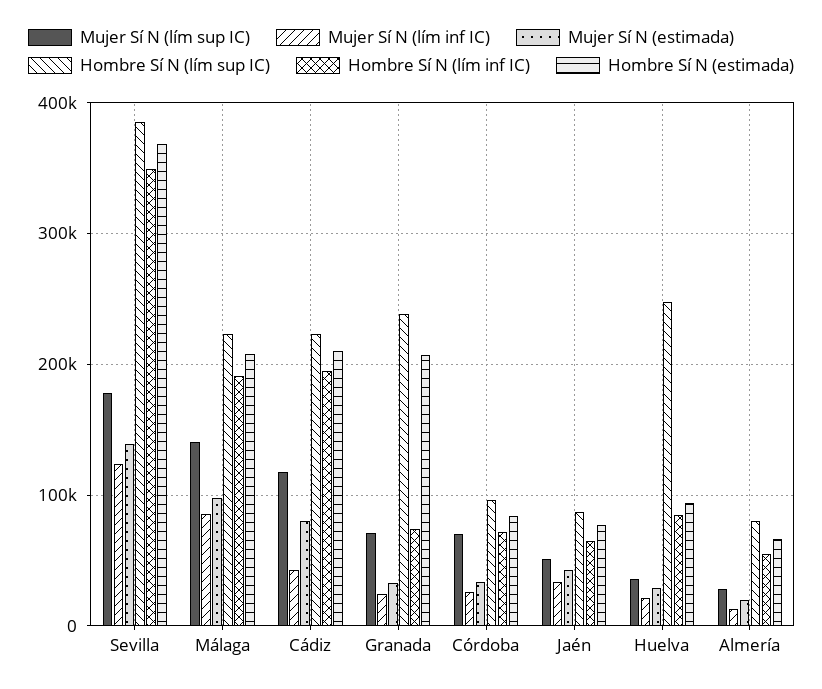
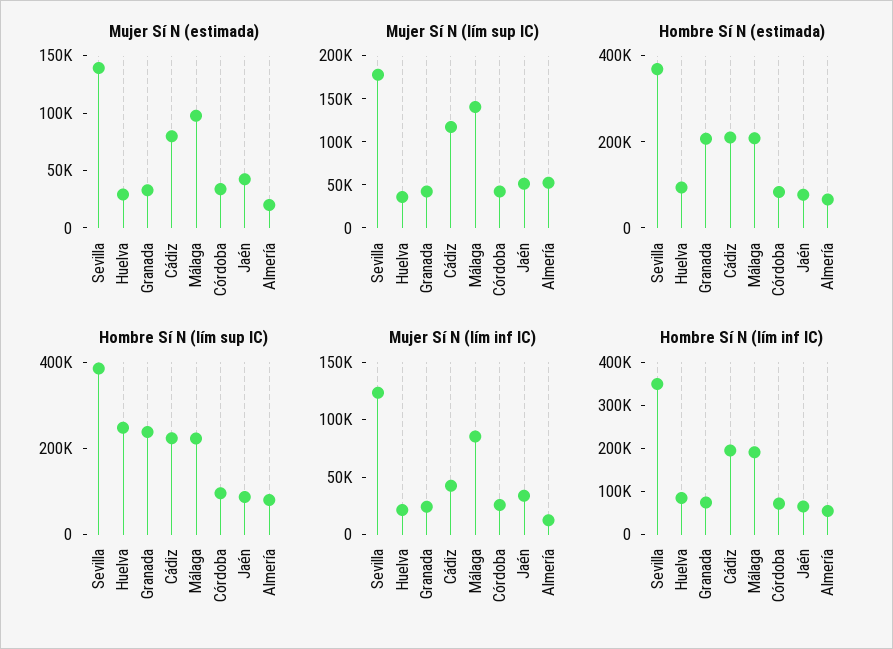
Mujer Sí N (lím sup IC), Granada: 70000 -> 40000
Mujer Sí N (lím sup IC), Córdoba: 70000 -> 40000
Mujer Sí N (lím sup IC), Almería: 30000 -> 50000

